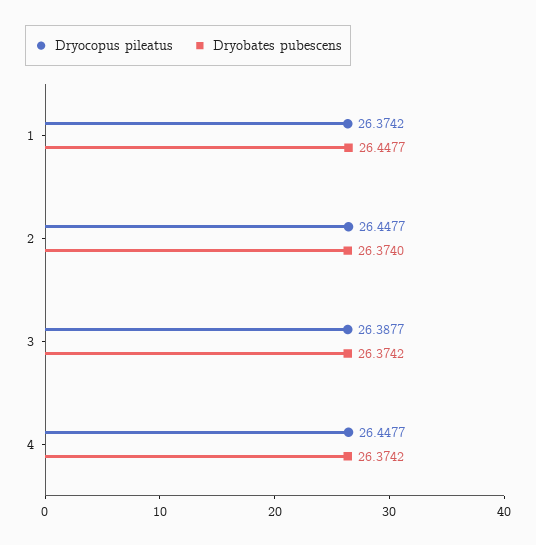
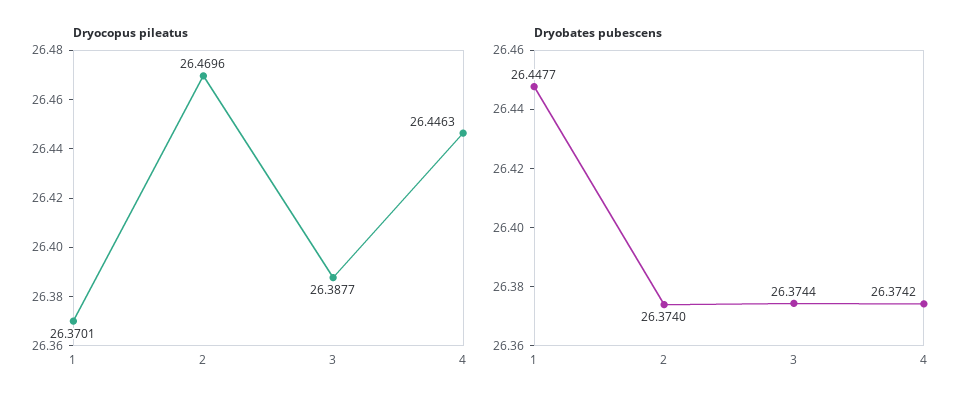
Dryocopus pileatus, 1: 26.3742 -> 26.3701
Dryocopus pileatus, 2: 26.4477 -> 26.4696
Dryobates pubescens, 3: 26.3742 -> 26.3744
Dryocopus pileatus, 4: 26.4477 -> 26.4463

